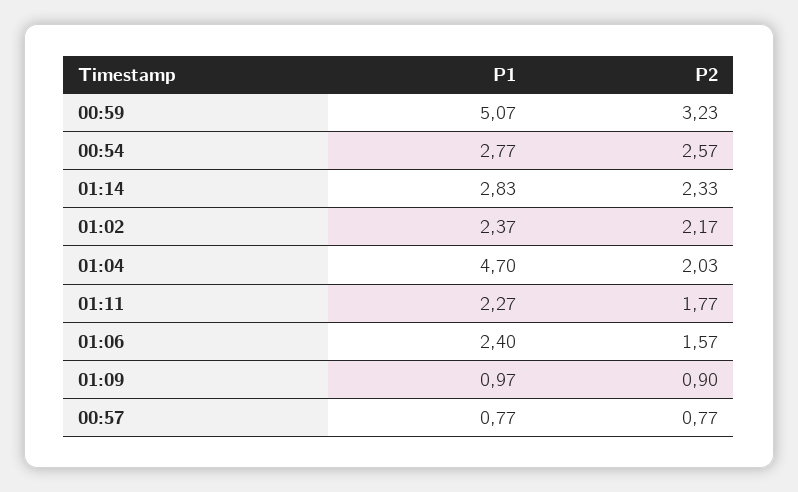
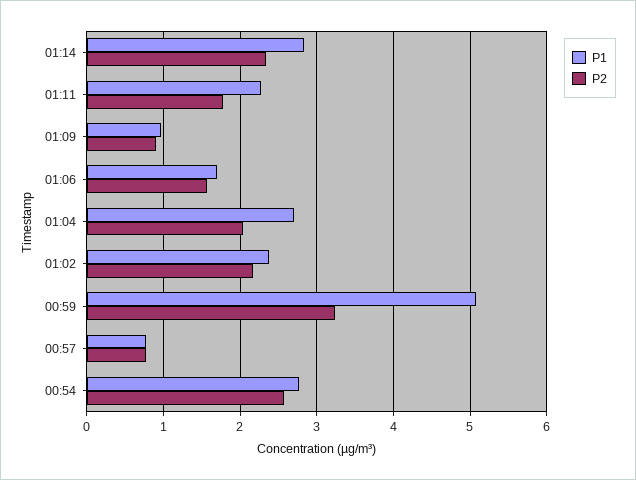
P1, 01:04: 4.7 -> 2.7
P1, 01:06: 2.4 -> 1.7

